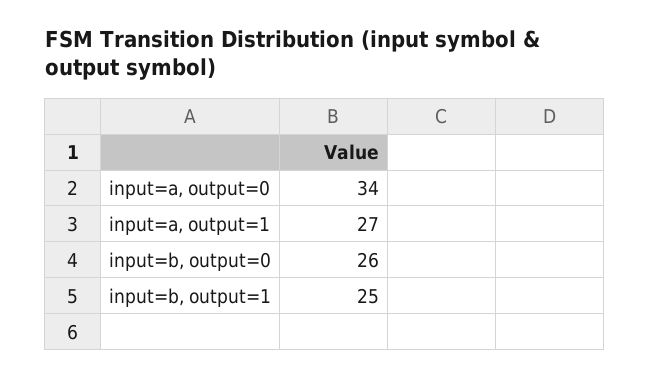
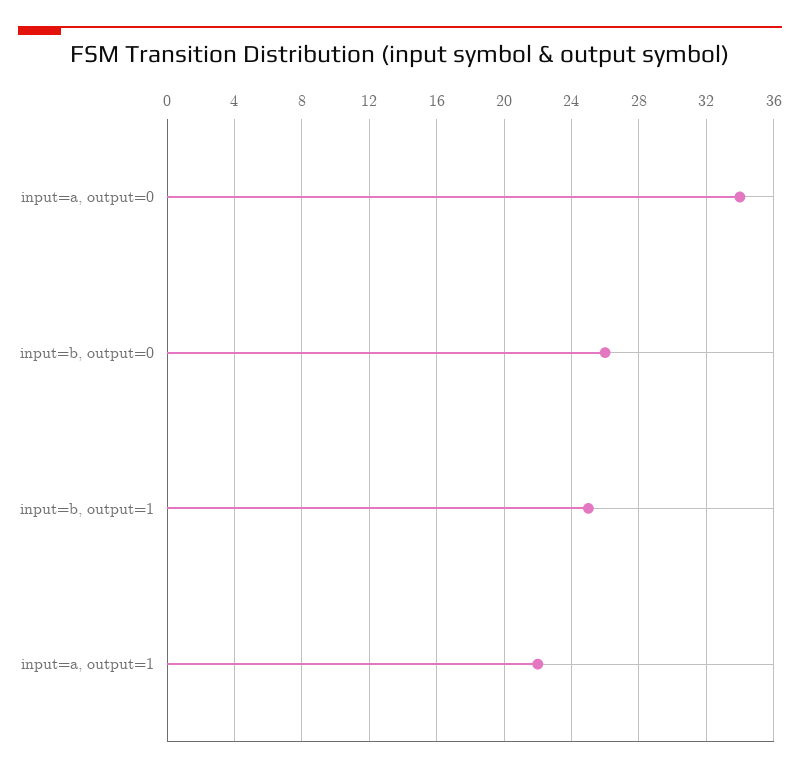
input=a, output=1: 27 -> 22

